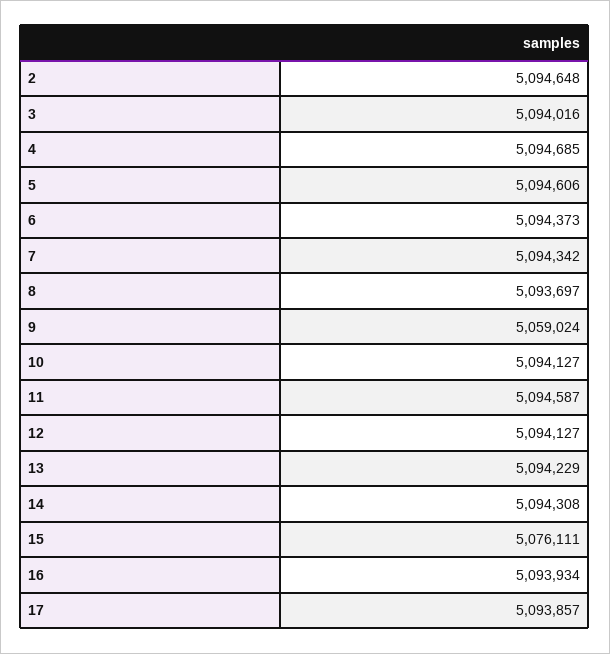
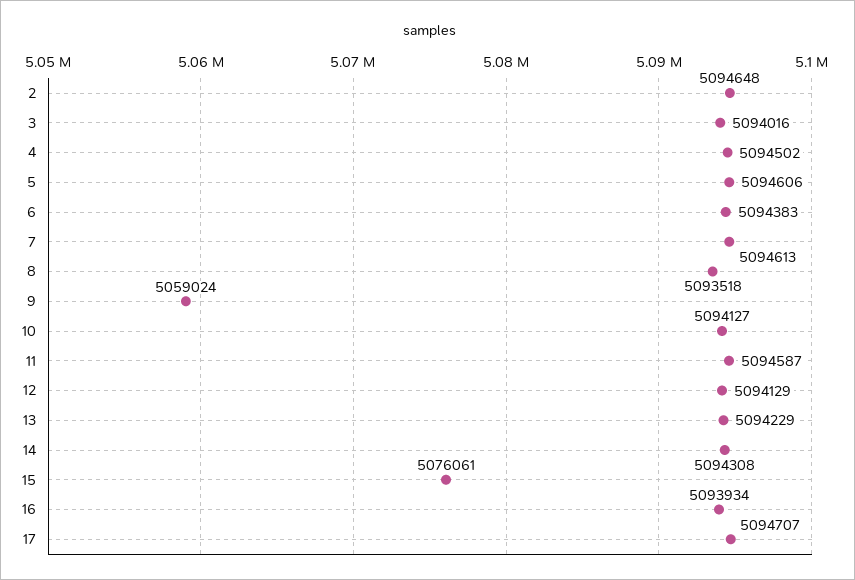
4: 5094685 -> 5094502
6: 5094373 -> 5094383
7: 5094342 -> 5094613
8: 5093697 -> 5093518
12: 5094127 -> 5094129
15: 5076111 -> 5076061
17: 5093857 -> 5094707

